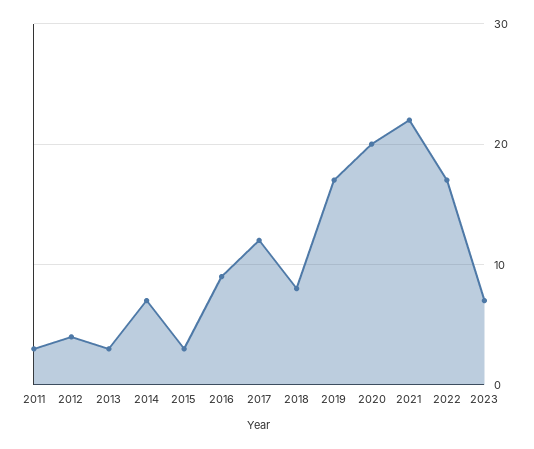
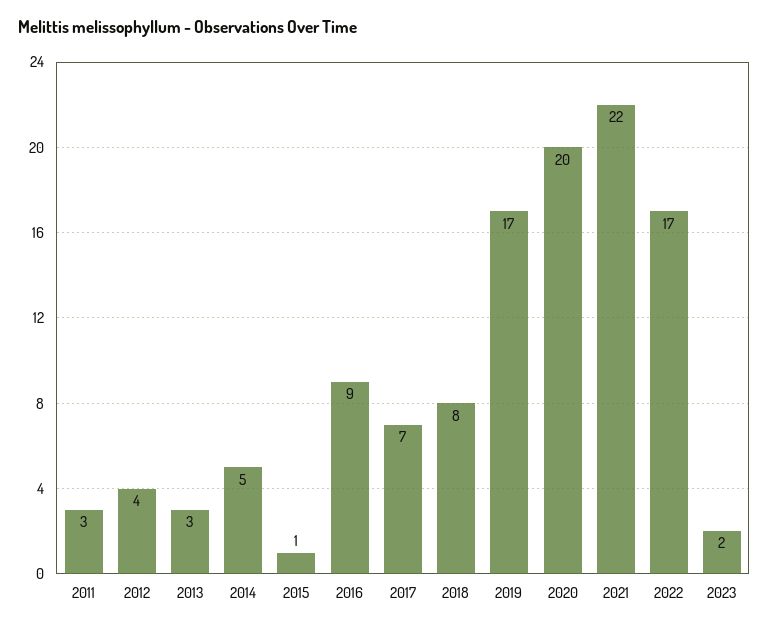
2014: 7 -> 5
2015: 3 -> 1
2017: 12 -> 7
2023: 7 -> 2

